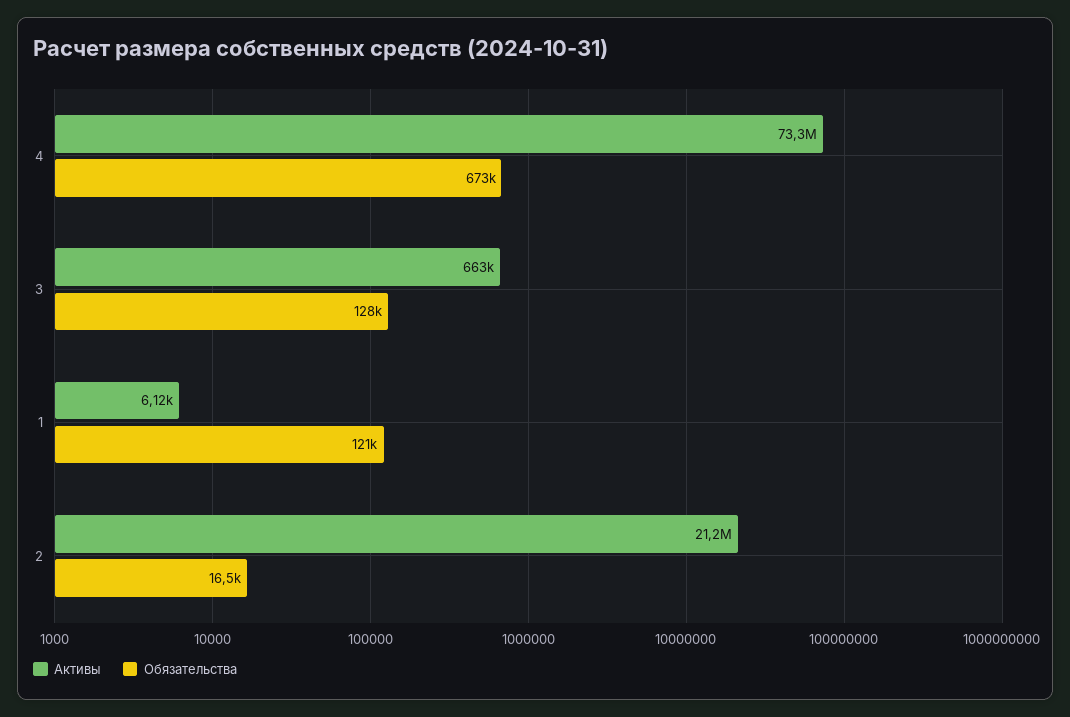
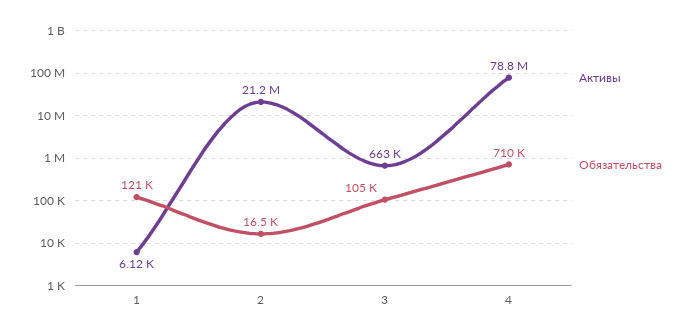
Активы, 4: 73300000 -> 78800000
Обязательства, 4: 673000 -> 710000
Обязательства, 3: 128000 -> 105000

